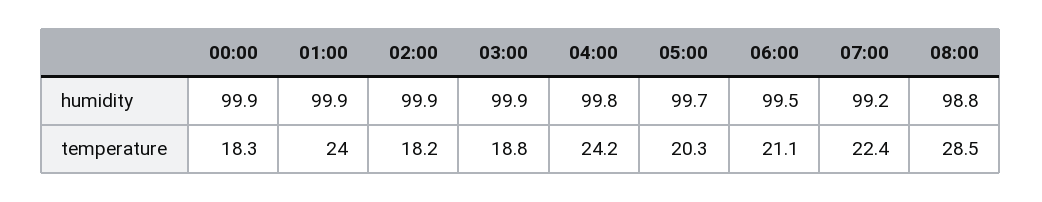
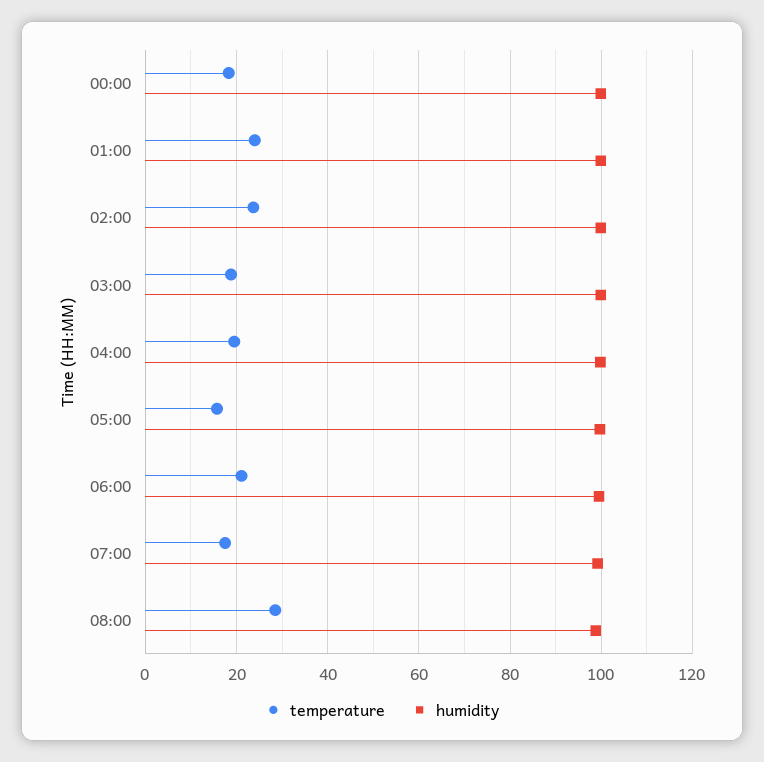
temperature, 02:00: 18.2 -> 24
temperature, 04:00: 24.2 -> 20
temperature, 05:00: 20.3 -> 16
temperature, 07:00: 22.4 -> 18

